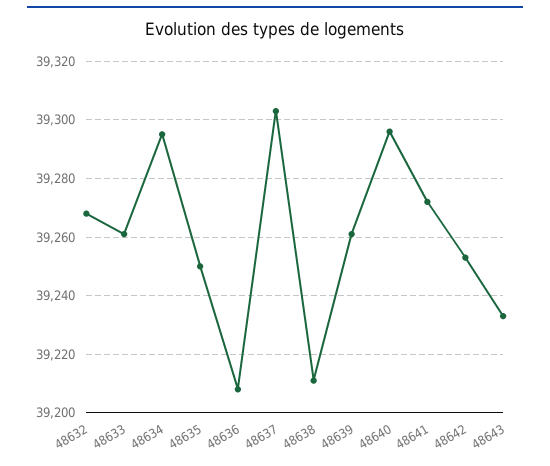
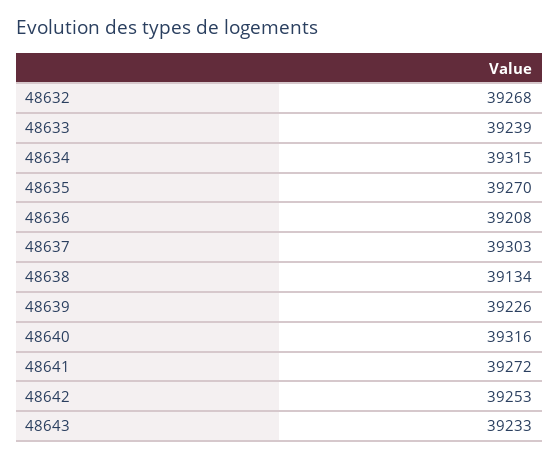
48633: 39260 -> 39239
48634: 39295 -> 39315
48635: 39250 -> 39270
48638: 39210 -> 39134
48639: 39260 -> 39226
48640: 39295 -> 39316

